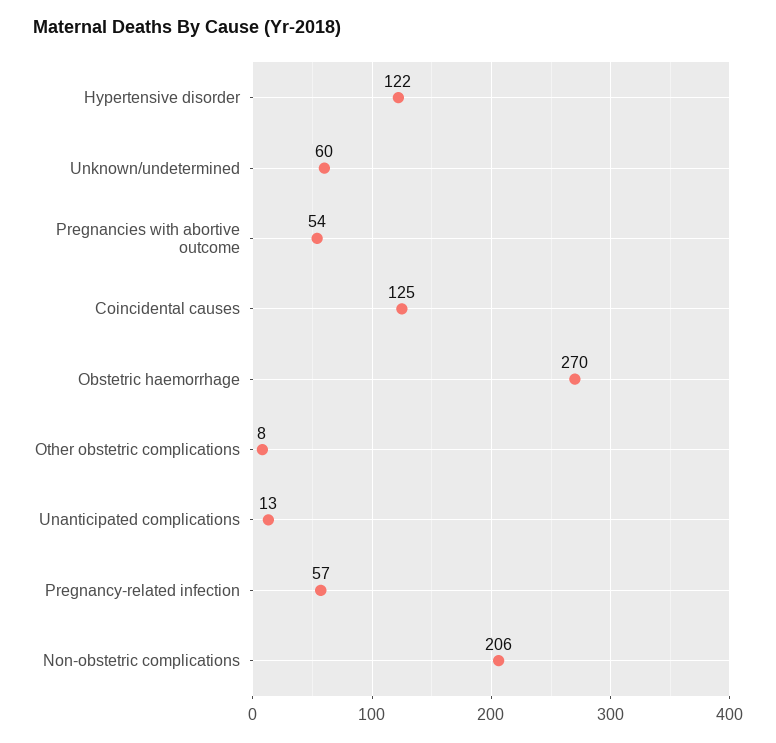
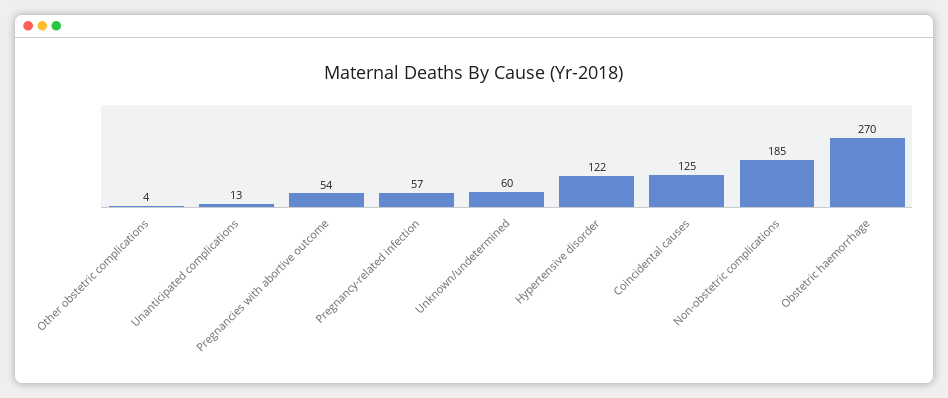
Other obstetric complications: 8 -> 4
Non-obstetric complications: 206 -> 185

